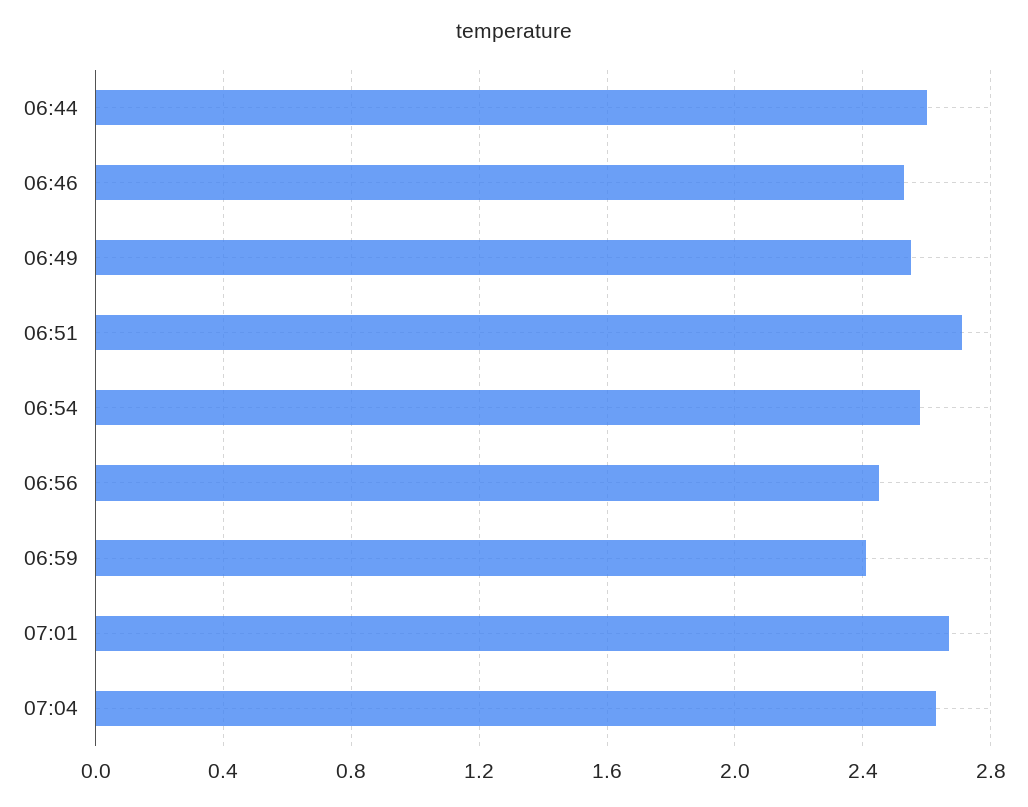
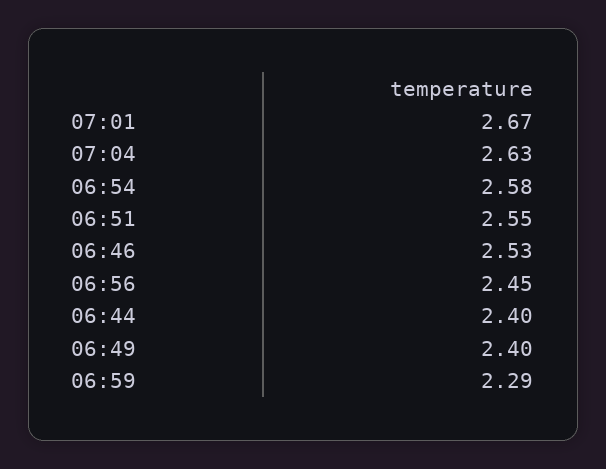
06:44: 2.6 -> 2.4
06:49: 2.55 -> 2.4
06:51: 2.7 -> 2.55
06:59: 2.4 -> 2.29

